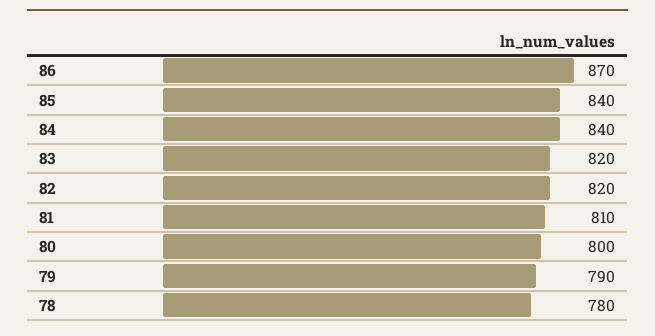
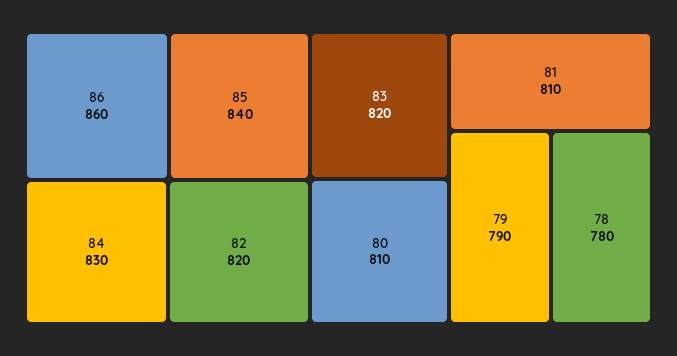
86: 870 -> 860
84: 840 -> 830
80: 800 -> 810

